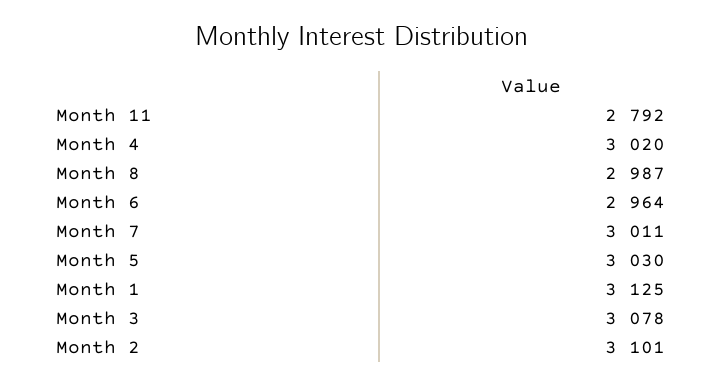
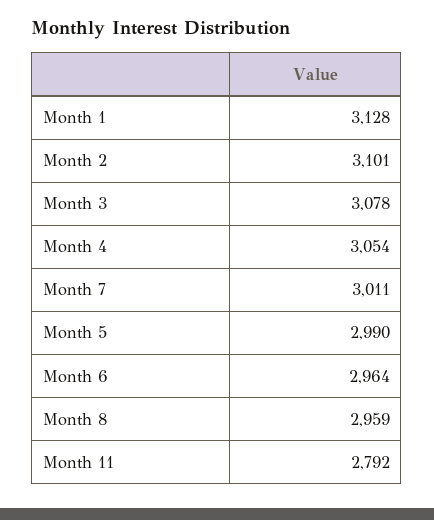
Month 4: 3020 -> 3054
Month 8: 2987 -> 2959
Month 5: 3030 -> 2990
Month 1: 3125 -> 3128

